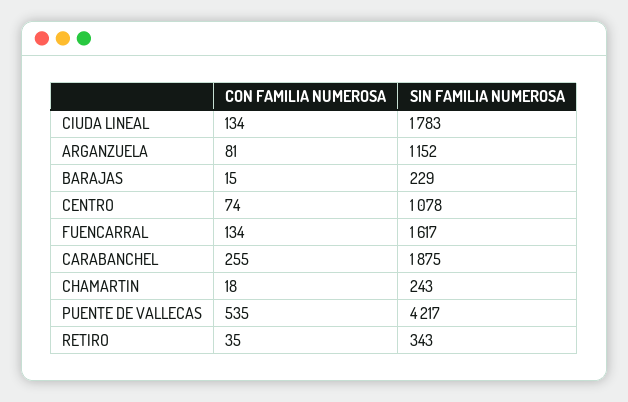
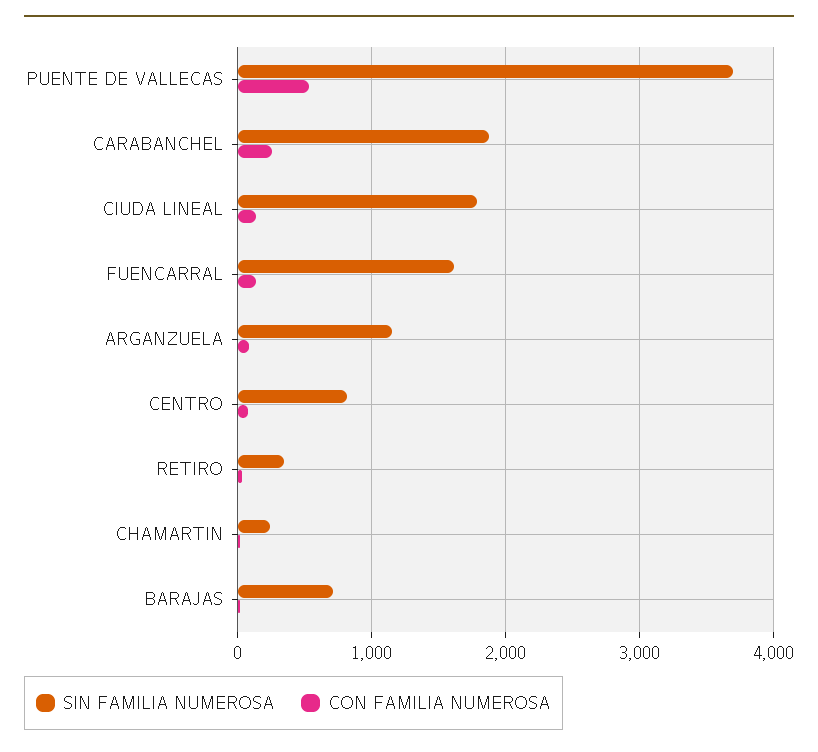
SIN FAMILIA NUMEROSA, BARAJAS: 229 -> 700
SIN FAMILIA NUMEROSA, CENTRO: 1078 -> 800
SIN FAMILIA NUMEROSA, PUENTE DE VALLECAS: 4217 -> 3700

